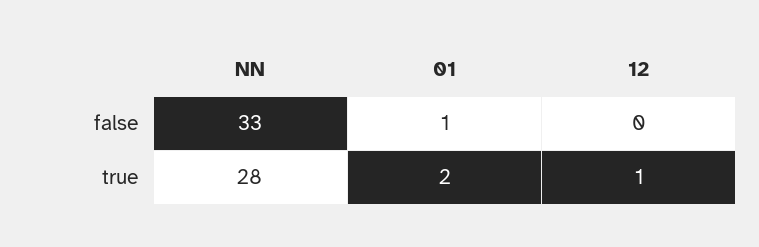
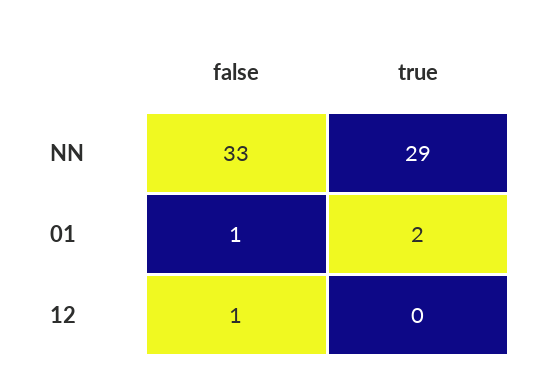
12, false: 0 -> 1
NN, true: 28 -> 29
12, true: 1 -> 0

